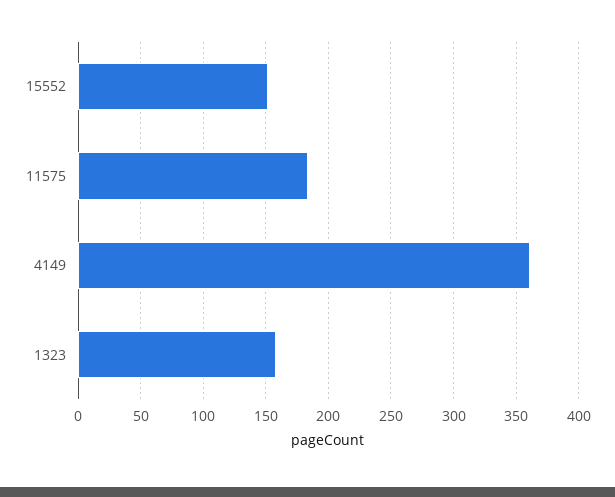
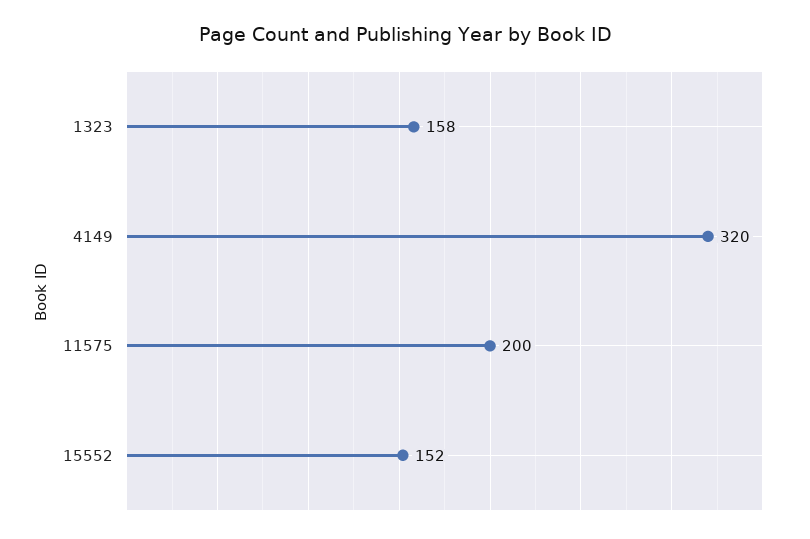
11575: 185 -> 200
4149: 360 -> 320

